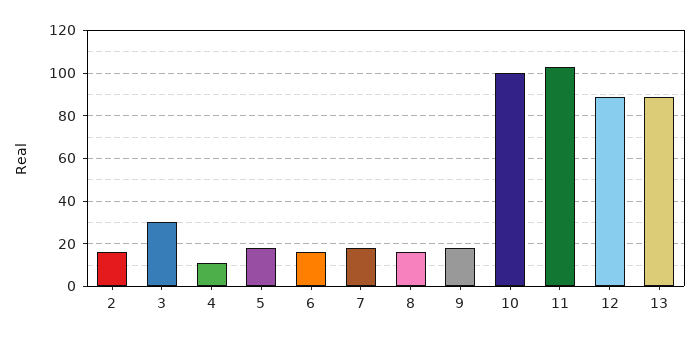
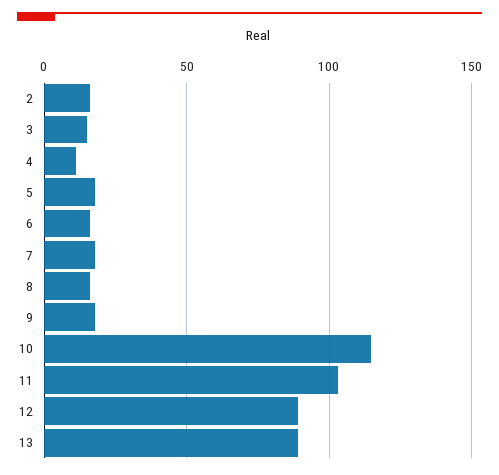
3: 30 -> 15
10: 100 -> 115

